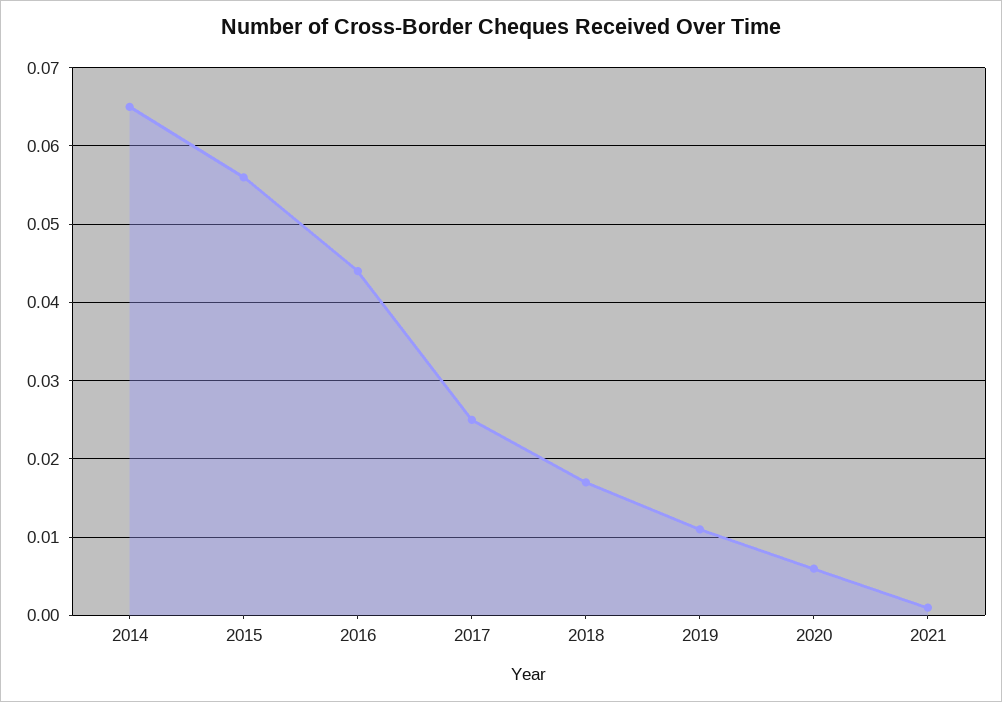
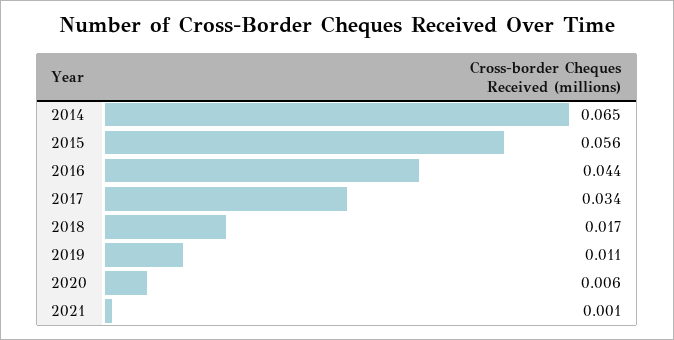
2017: 0.025 -> 0.034

